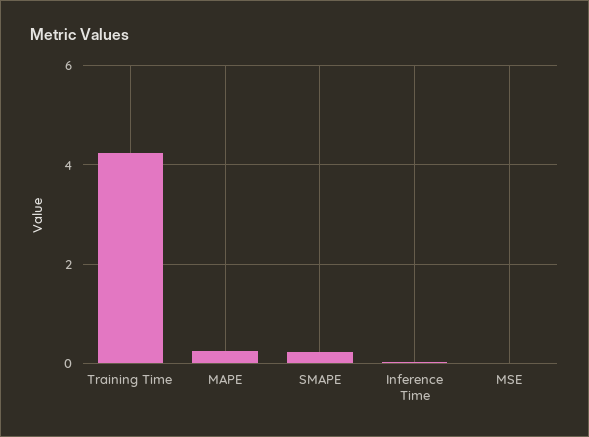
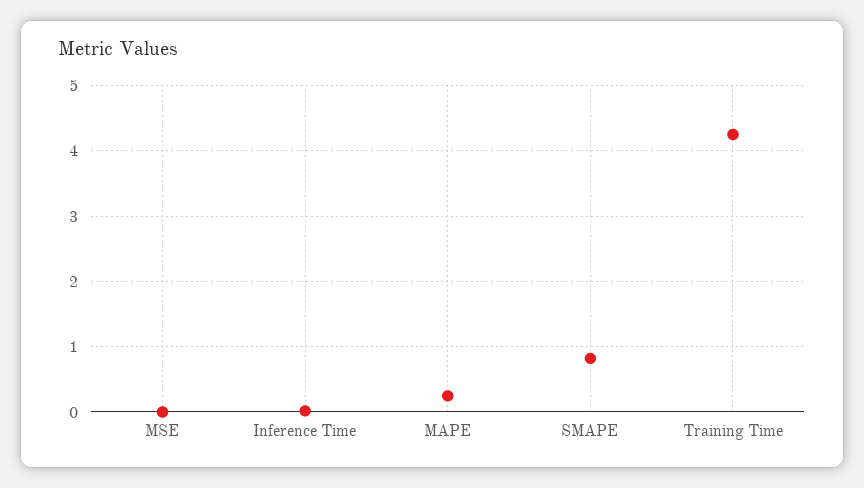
SMAPE: 0.2 -> 0.8

